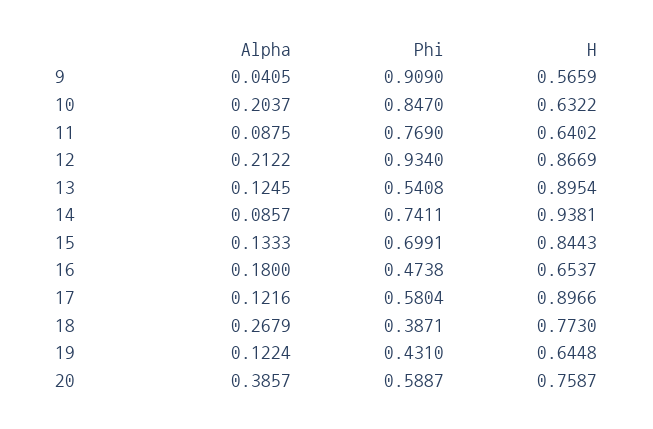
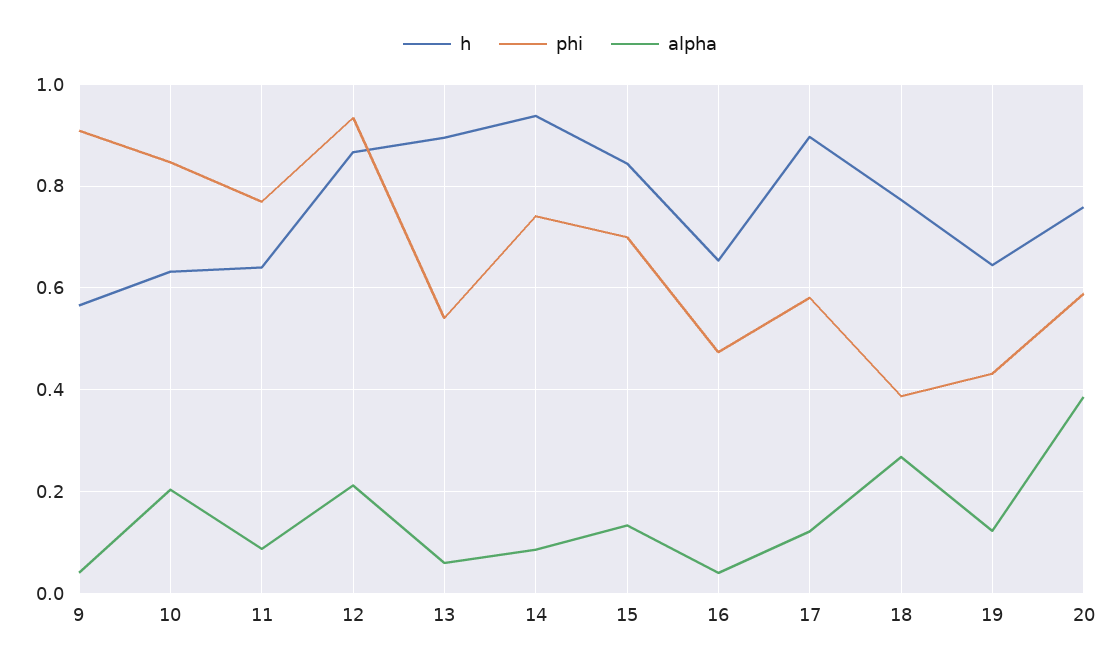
Alpha, 13: 0.1245 -> 0.06
Alpha, 16: 0.18 -> 0.04

